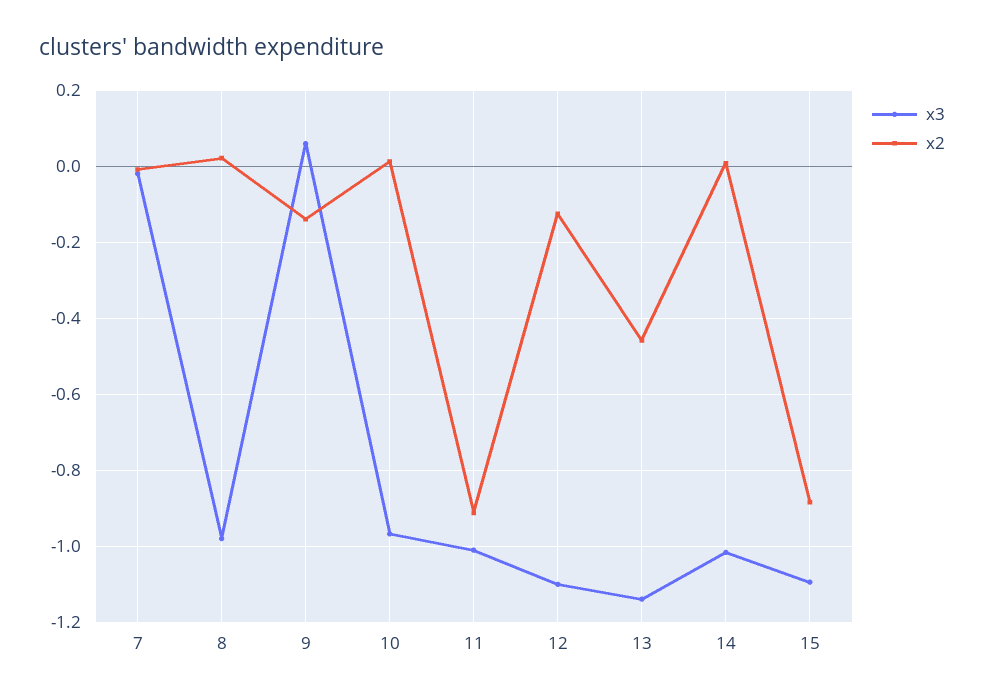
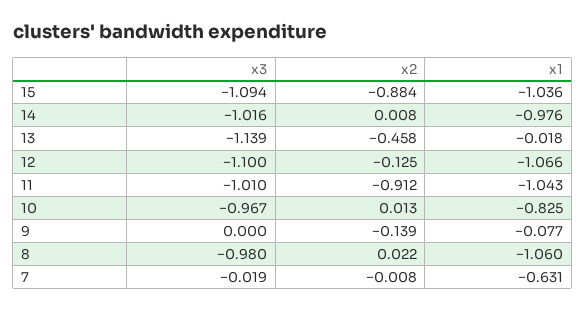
x3, 9: 0.06 -> 0
x1, 15: none -> -1.036
x1, 14: none -> -0.976
x1, 13: none -> -0.018
x1, 12: none -> -1.066
x1, 11: none -> -1.043
x1, 10: none -> -0.825
x1, 9: none -> -0.077
x1, 8: none -> -1.06
x1, 7: none -> -0.631

